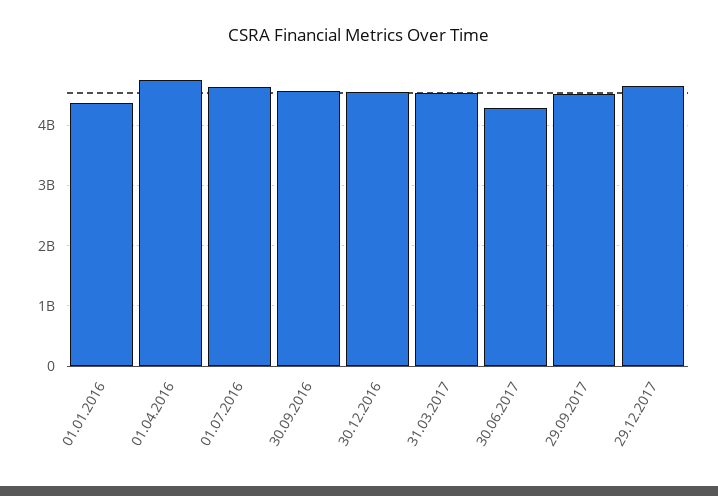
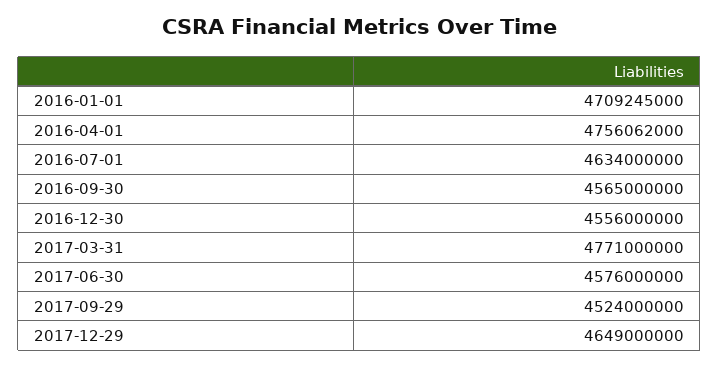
01.01.2016: 4400000000 -> 4709245000
31.03.2017: 4500000000 -> 4771000000
30.06.2017: 4300000000 -> 4576000000

